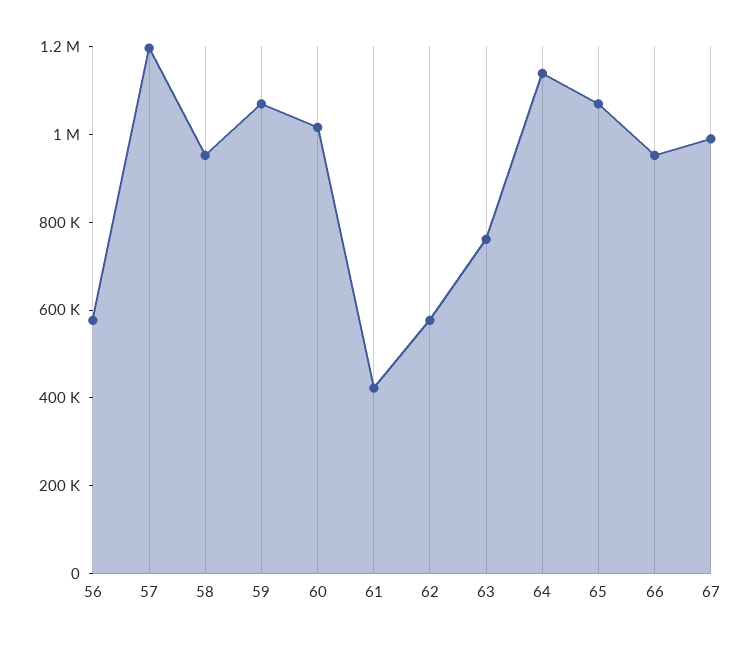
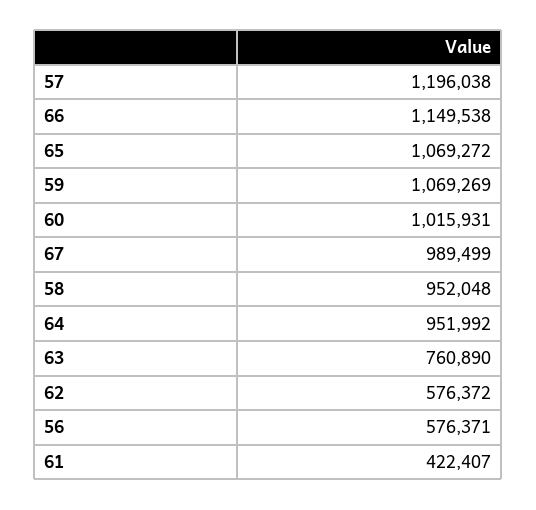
64: 1150000 -> 951992
66: 950000 -> 1149538

